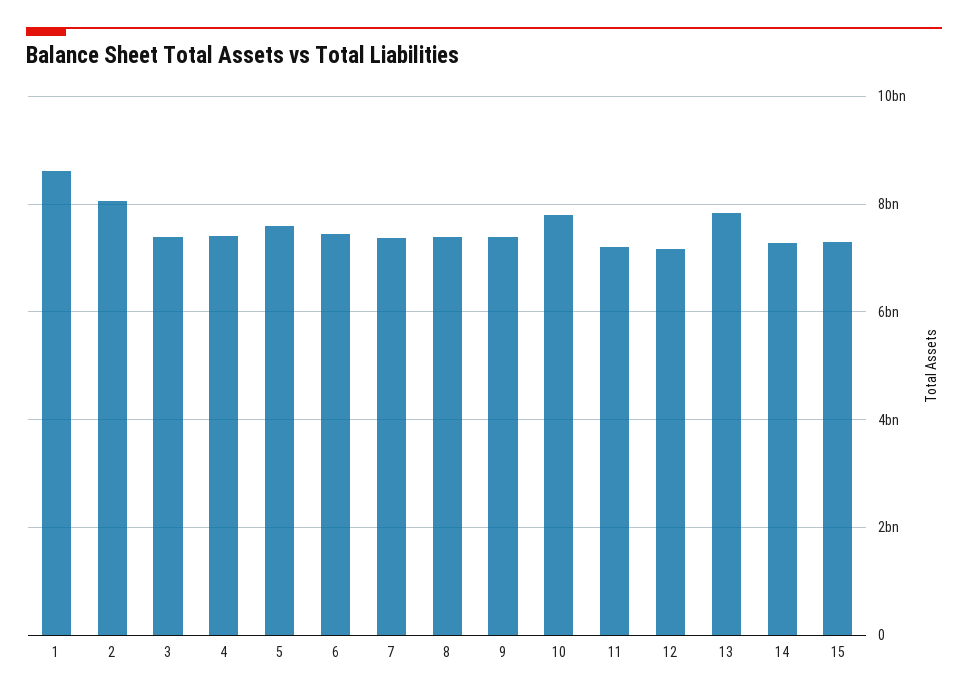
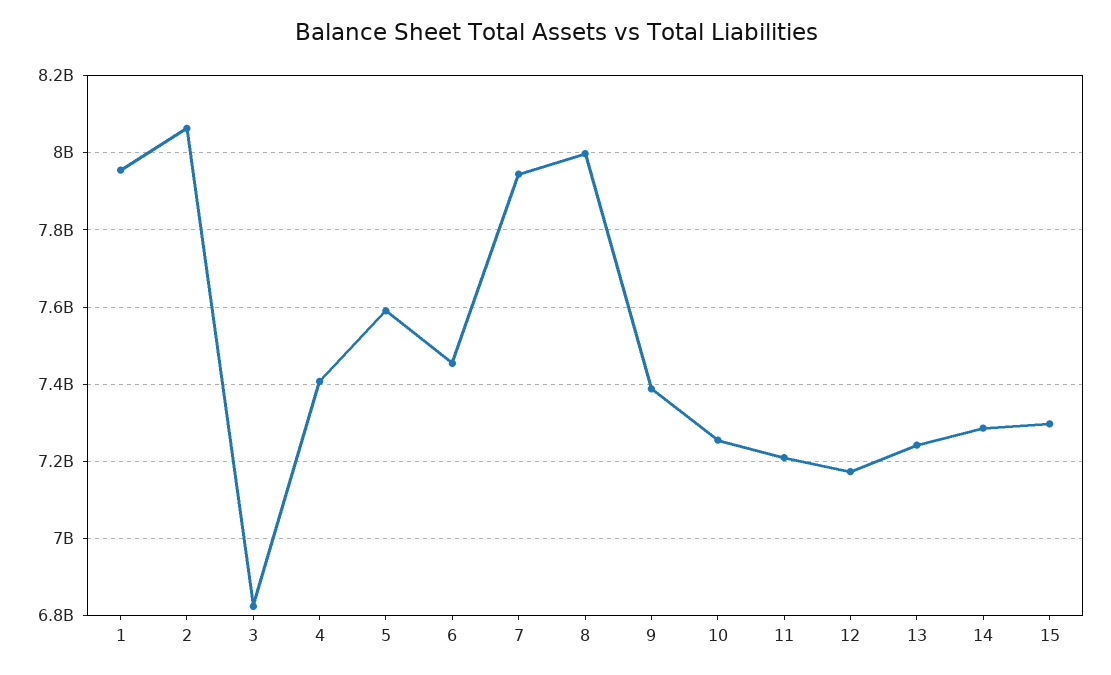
1: 8600000000 -> 7960000000
3: 7400000000 -> 6820000000
7: 7400000000 -> 7940000000
8: 7400000000 -> 8000000000
10: 7800000000 -> 7260000000
13: 7800000000 -> 7240000000

